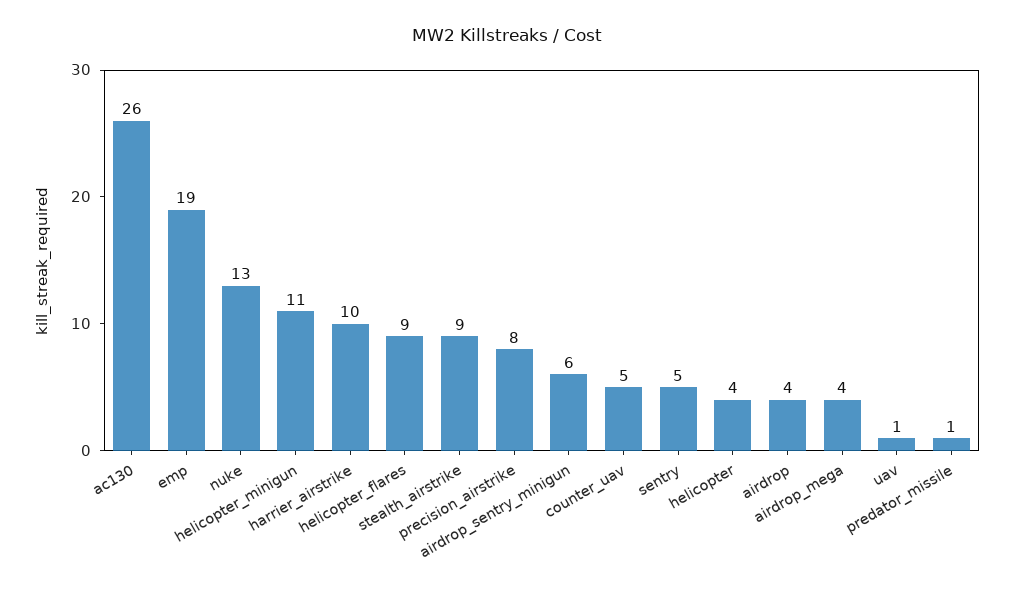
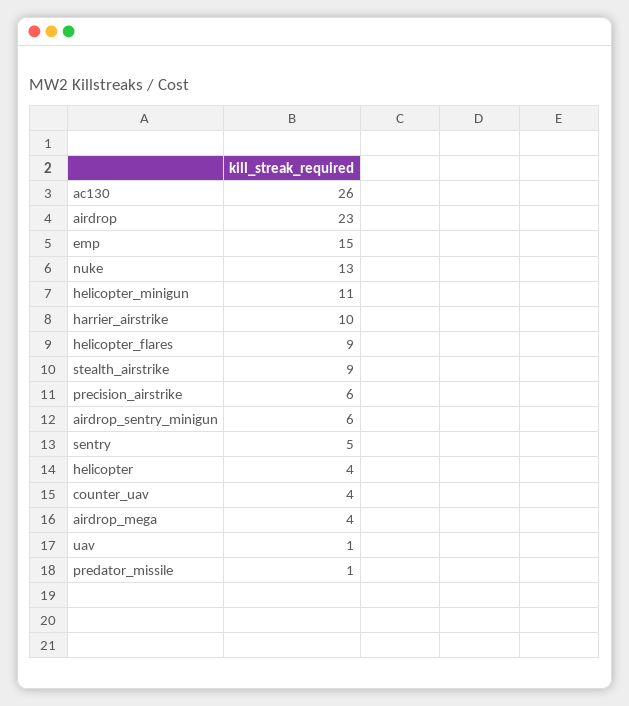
emp: 19 -> 15
precision_airstrike: 8 -> 6
counter_uav: 5 -> 4
airdrop: 4 -> 23

